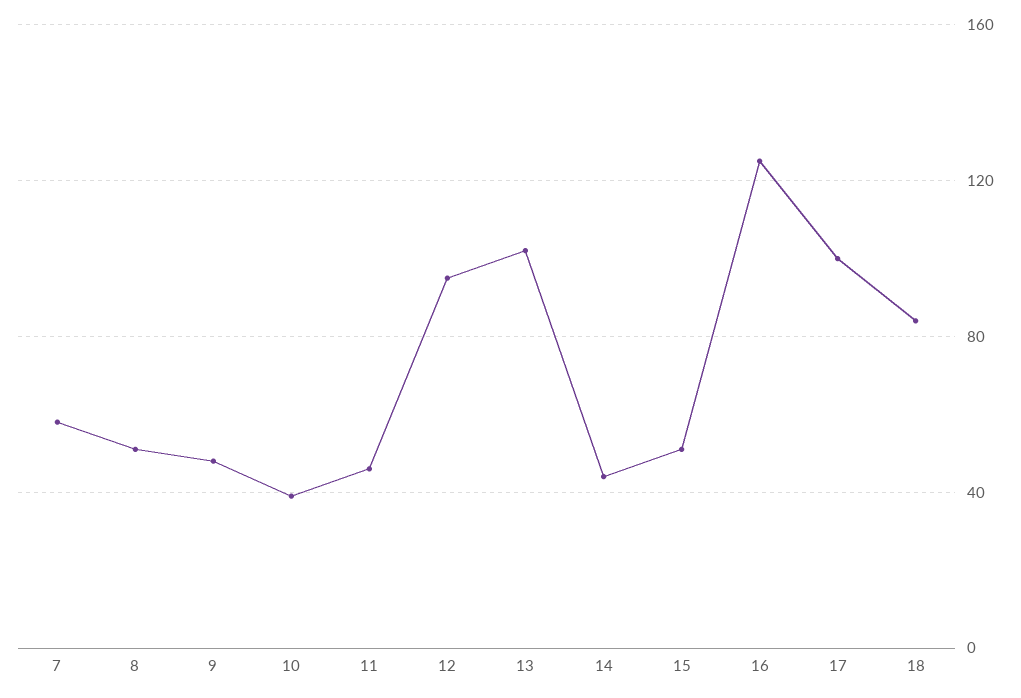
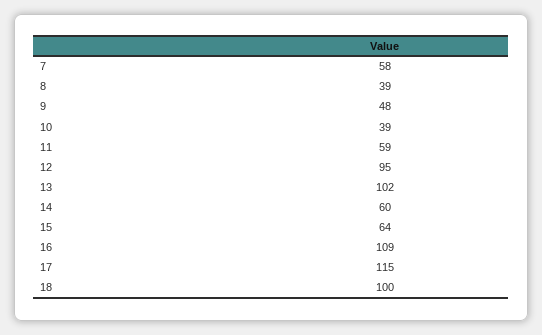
8: 50 -> 39
11: 45 -> 59
14: 45 -> 60
15: 50 -> 64
16: 125 -> 109
17: 100 -> 115
18: 85 -> 100

